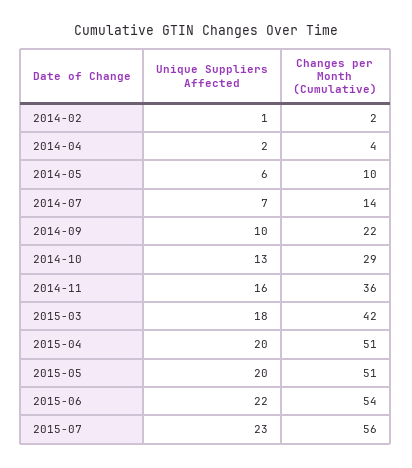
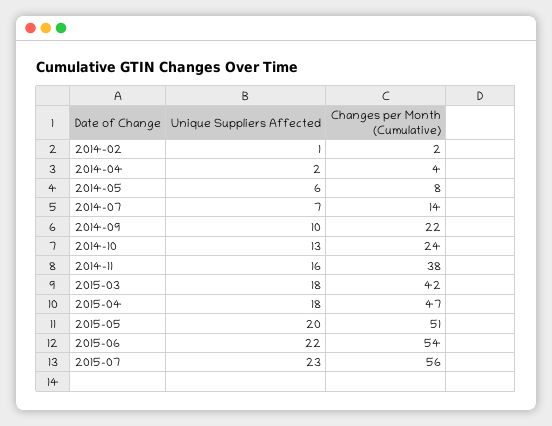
Changes per Month (Cumulative), 2014-05: 10 -> 8
Changes per Month (Cumulative), 2014-10: 29 -> 24
Changes per Month (Cumulative), 2014-11: 36 -> 38
Unique Suppliers Affected, 2015-04: 20 -> 18
Changes per Month (Cumulative), 2015-04: 51 -> 47

